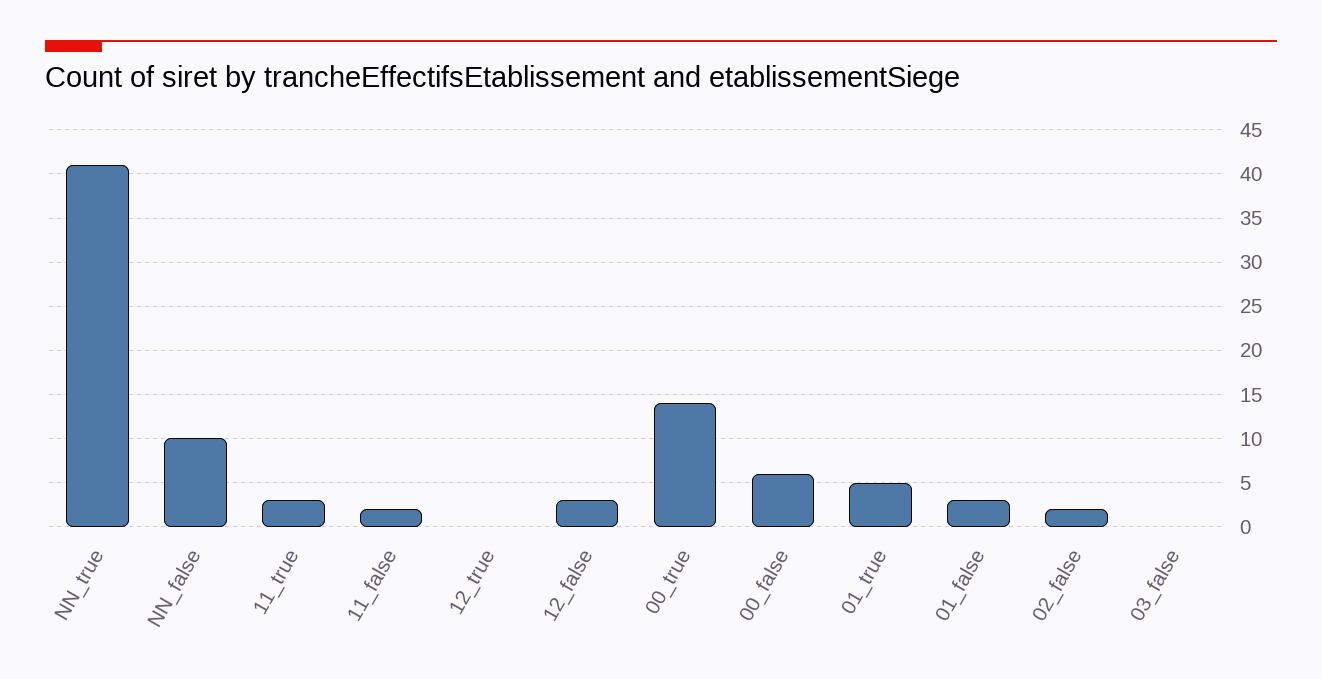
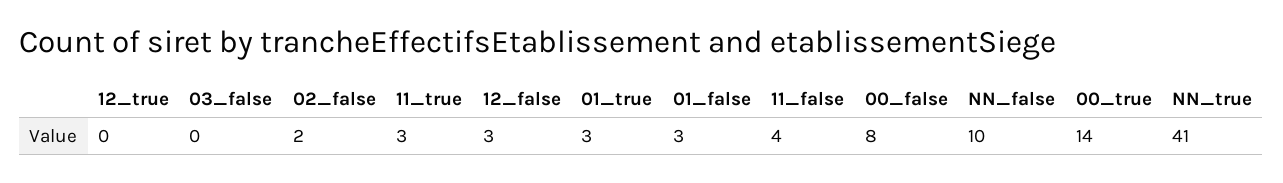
11_false: 2 -> 4
00_false: 6 -> 8
01_true: 5 -> 3

